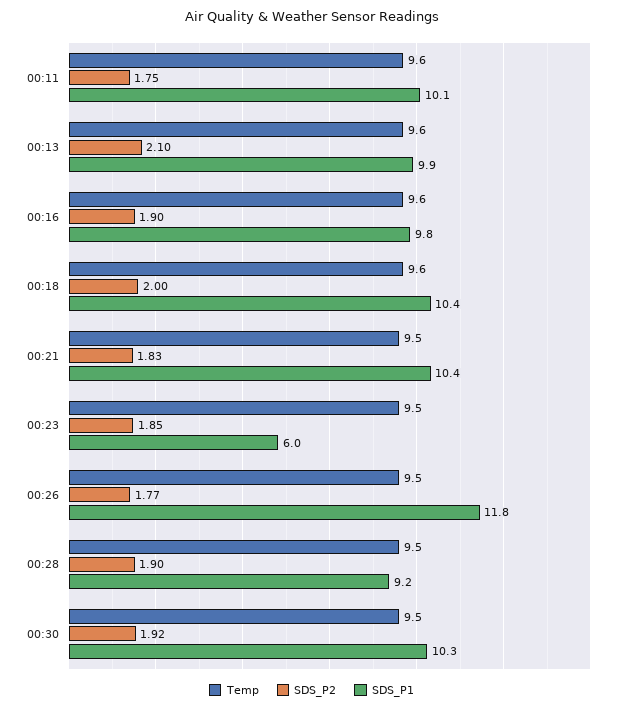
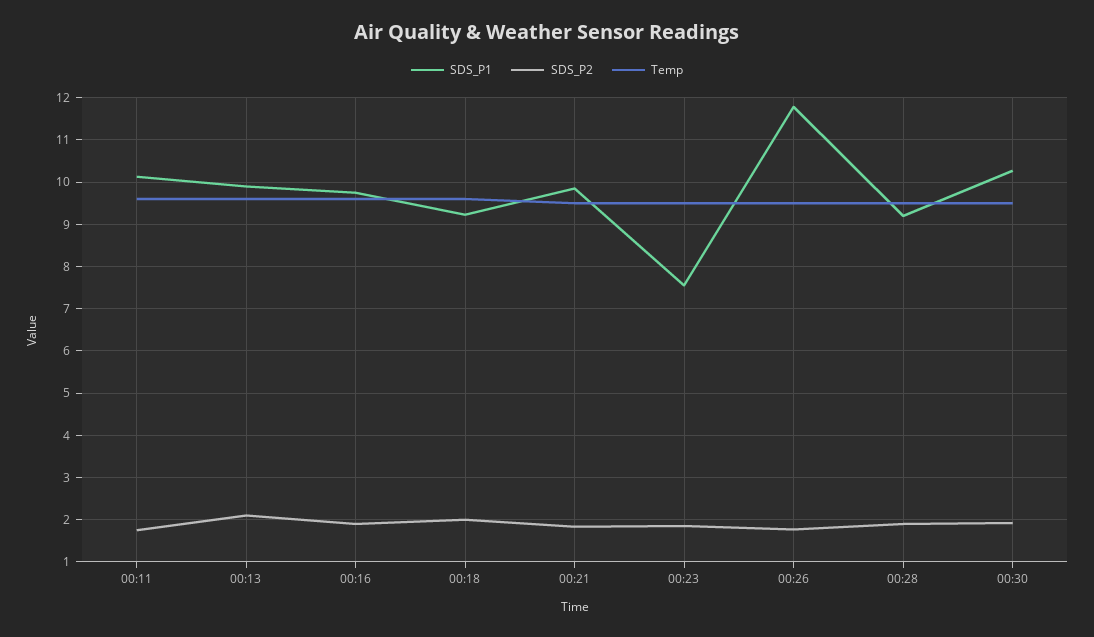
SDS_P1, 00:18: 10.4 -> 9.2
SDS_P1, 00:21: 10.4 -> 9.8
SDS_P1, 00:23: 6 -> 7.6

